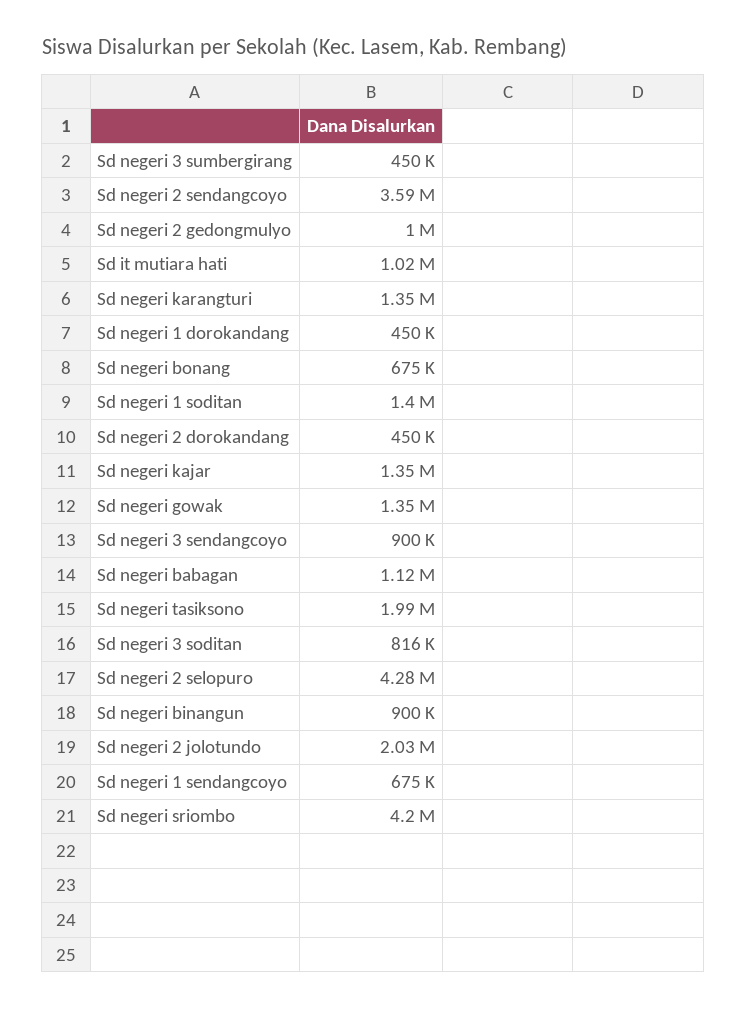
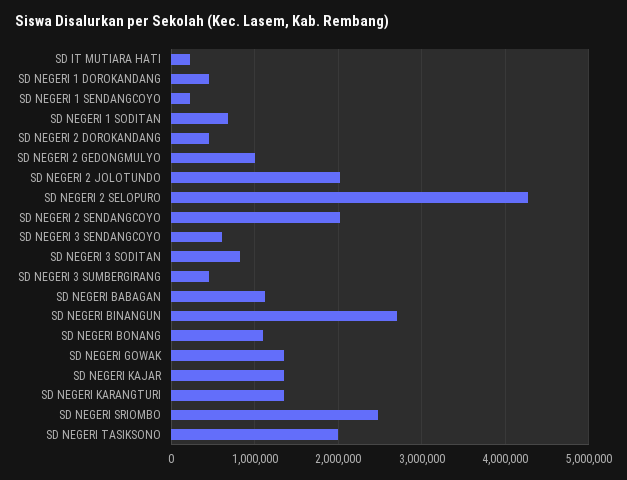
Sd negeri 2 sendangcoyo: 3590000 -> 2000000
Sd it mutiara hati: 1020000 -> 200000
Sd negeri bonang: 675000 -> 1100000
Sd negeri 1 soditan: 1400000 -> 700000
Sd negeri 3 sendangcoyo: 900000 -> 600000
Sd negeri binangun: 900000 -> 2700000
Sd negeri 1 sendangcoyo: 675000 -> 200000
Sd negeri sriombo: 4200000 -> 2500000

